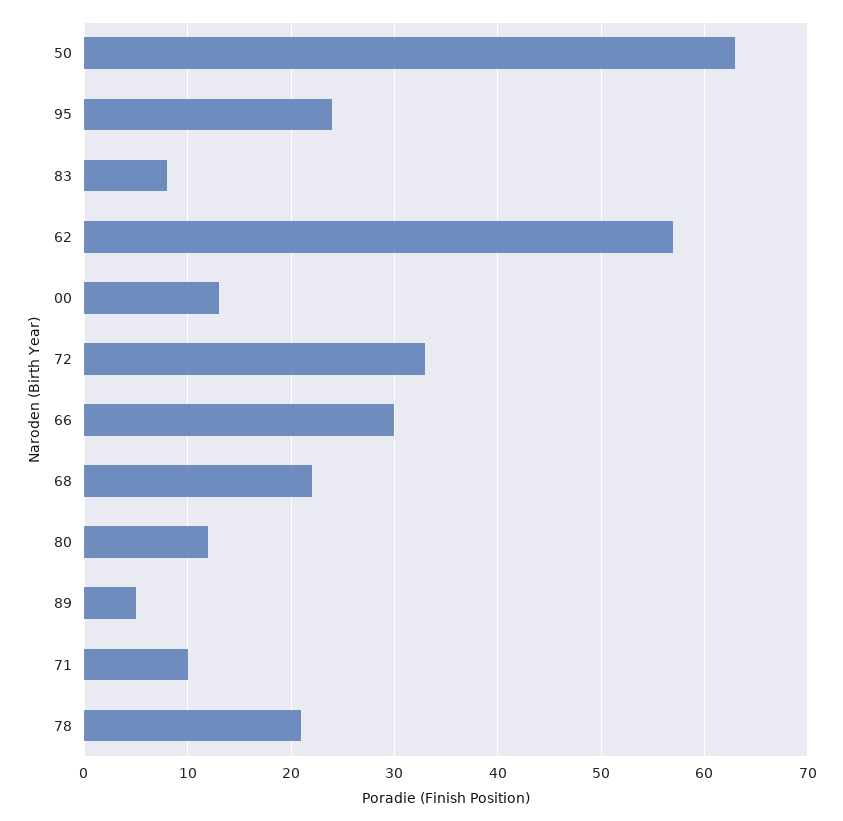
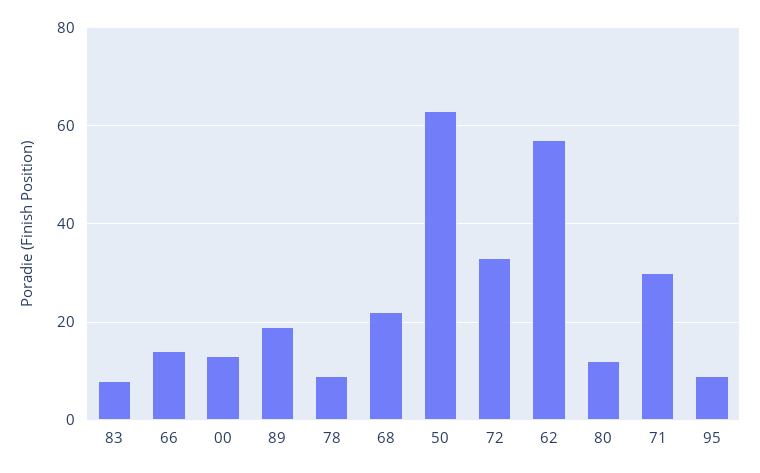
95: 24 -> 10
66: 30 -> 15
89: 5 -> 20
71: 10 -> 30
78: 21 -> 10

